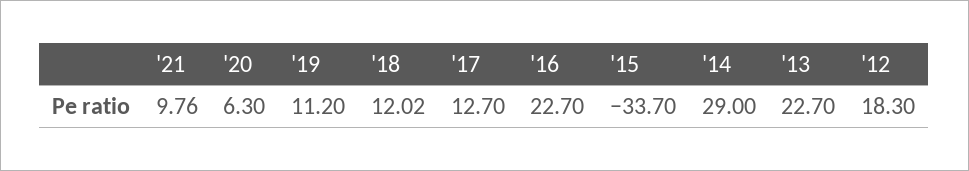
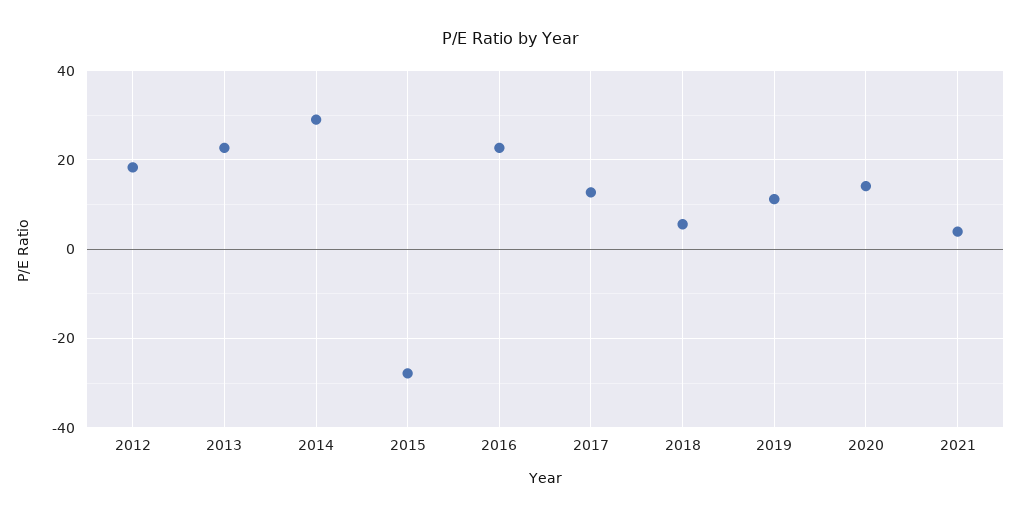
'21: 9.76 -> 4
'20: 6.3 -> 14
'18: 12.02 -> 6
'15: -33.7 -> -28

